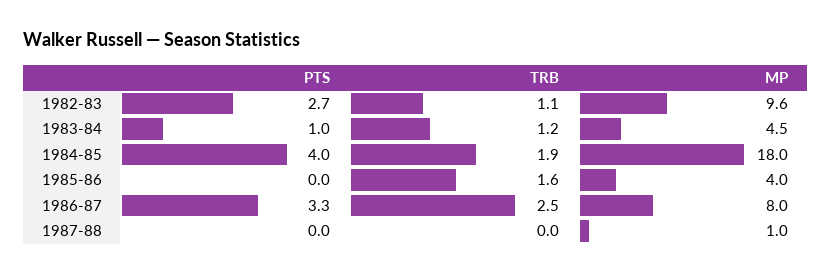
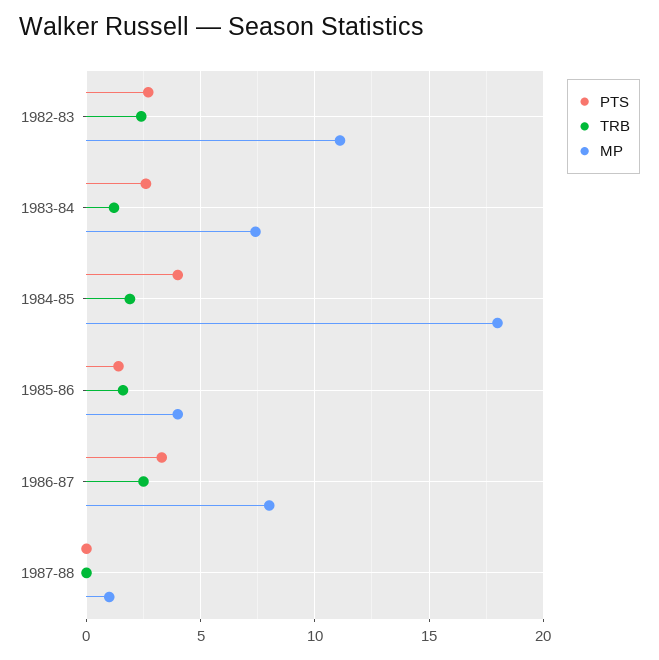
TRB, 1982-83: 1.1 -> 2.5
MP, 1982-83: 9.6 -> 11
PTS, 1983-84: 1 -> 2.5
MP, 1983-84: 4.5 -> 7.5
PTS, 1985-86: 0 -> 1.5

